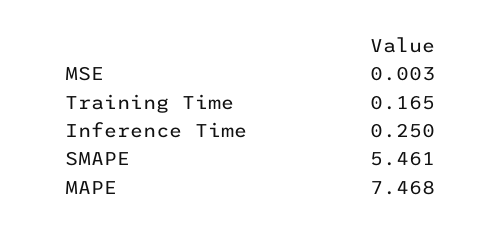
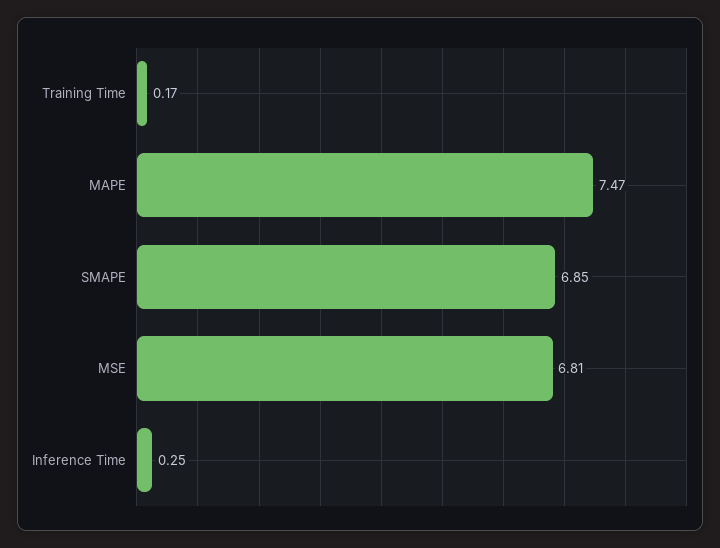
MSE: 0.003 -> 6.81
SMAPE: 5.461 -> 6.85

